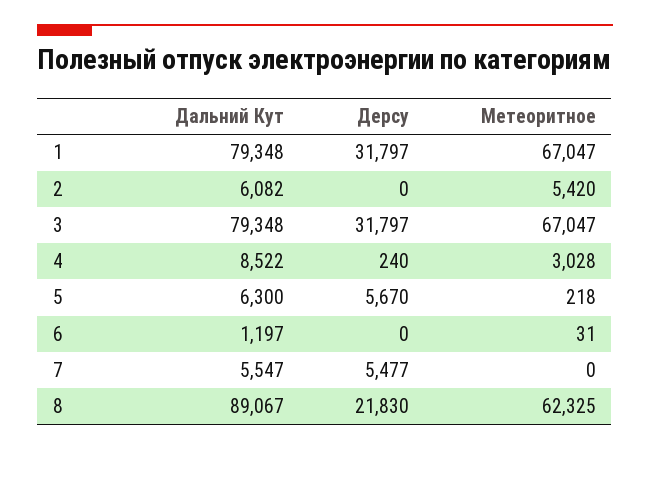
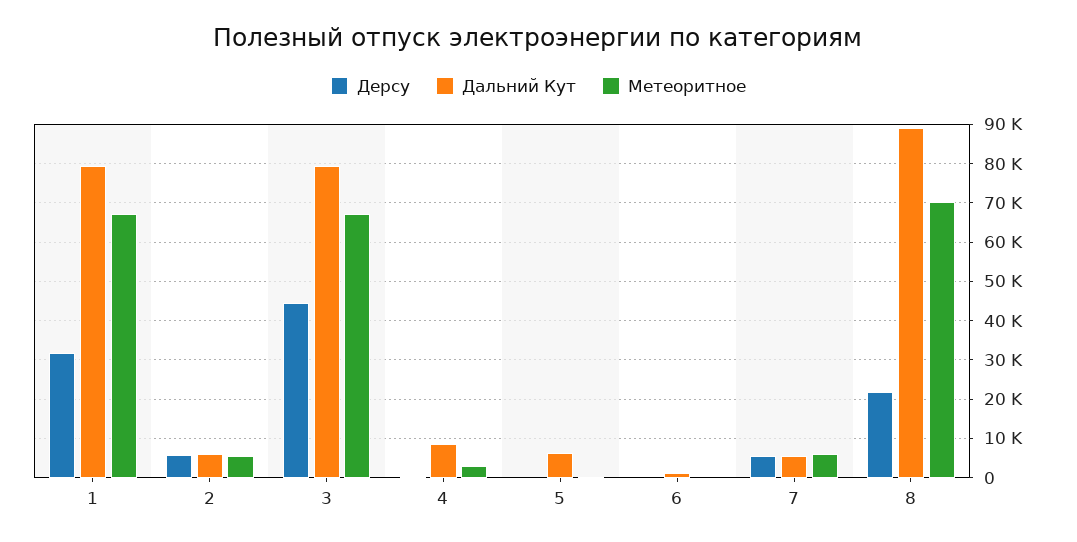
Дерсу, 2: 0 -> 6000
Дерсу, 3: 31797 -> 44000
Дерсу, 5: 5670 -> 0
Метеоритное, 7: 0 -> 6000
Метеоритное, 8: 62325 -> 70000

